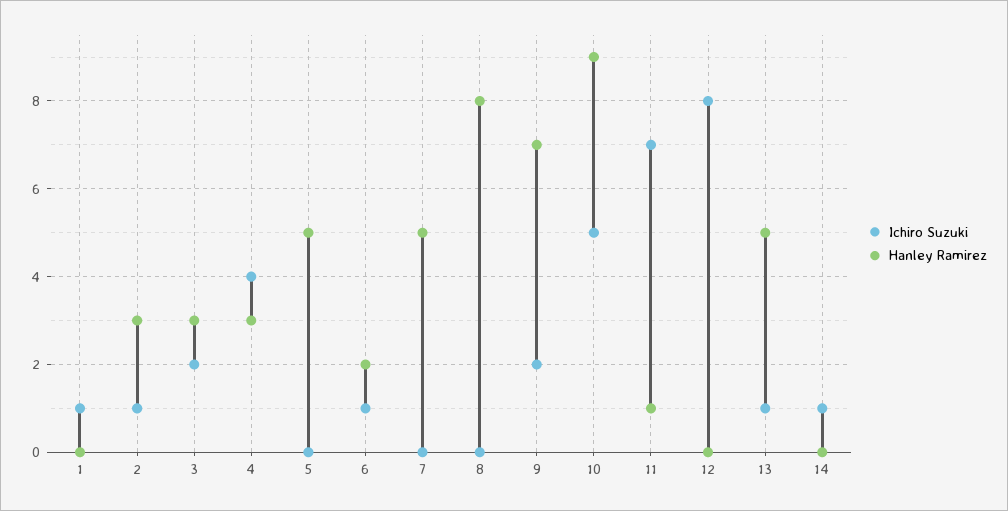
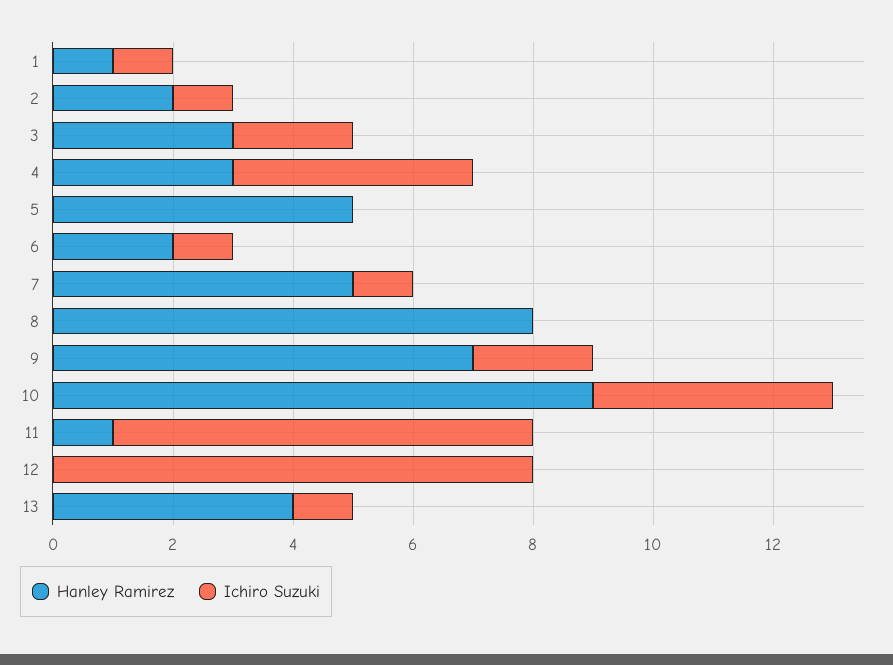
Hanley Ramirez, 1: 0 -> 1
Hanley Ramirez, 2: 3 -> 2
Ichiro Suzuki, 7: 0 -> 1
Ichiro Suzuki, 10: 5 -> 4
Hanley Ramirez, 13: 5 -> 4
Ichiro Suzuki, 14: 1 -> none
Hanley Ramirez, 14: 0 -> none

